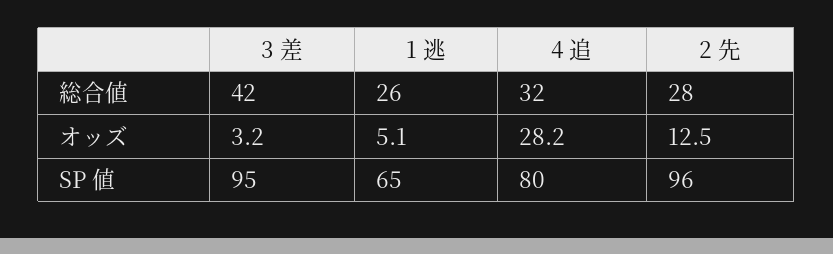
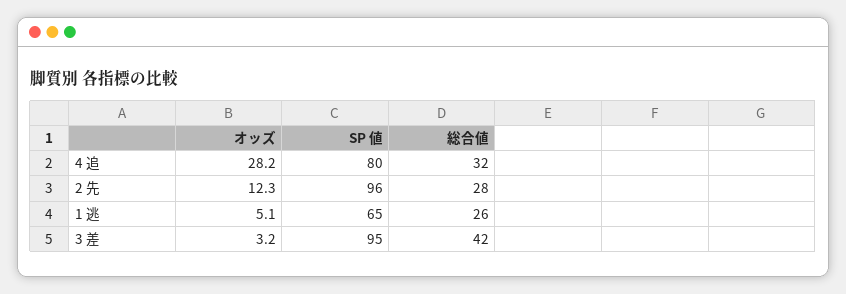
2 先, オッズ: 12.5 -> 12.3

